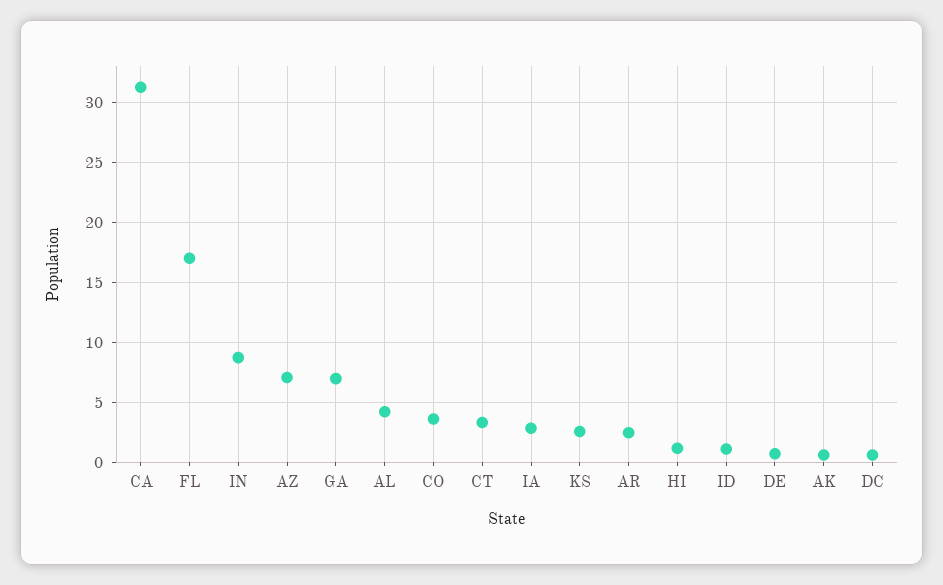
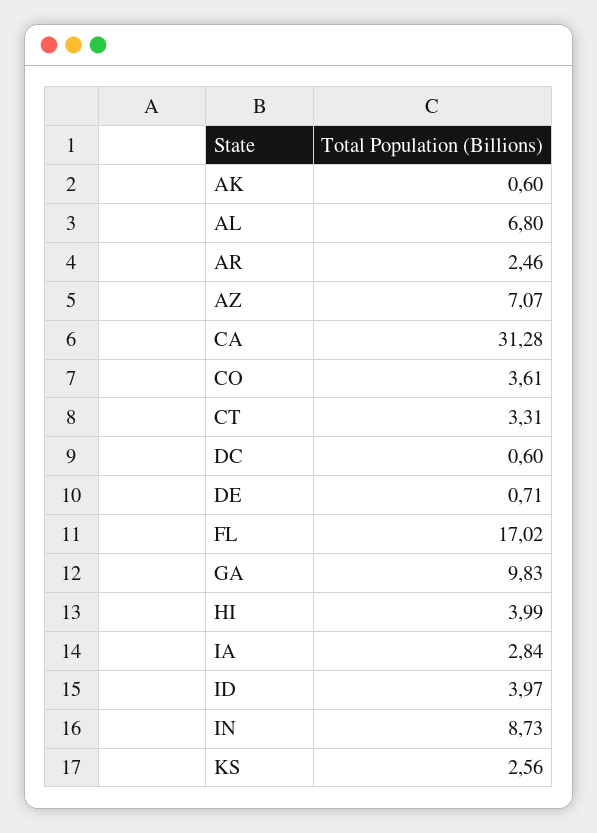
GA: 7 -> 9.83
AL: 4 -> 6.8
HI: 1 -> 3.99
ID: 1 -> 3.97

